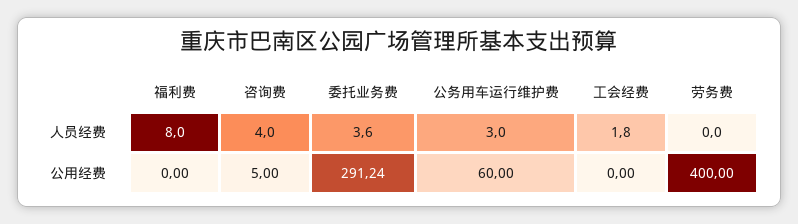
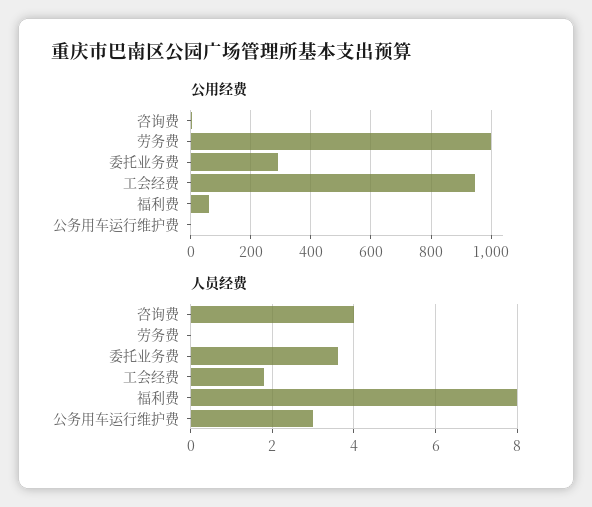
公用经费, 福利费: 0 -> 60
公用经费, 公务用车运行维护费: 60 -> 0
公用经费, 工会经费: 0 -> 940
公用经费, 劳务费: 400 -> 1000

